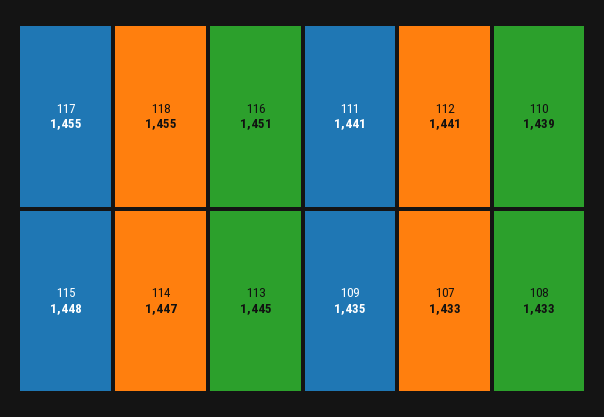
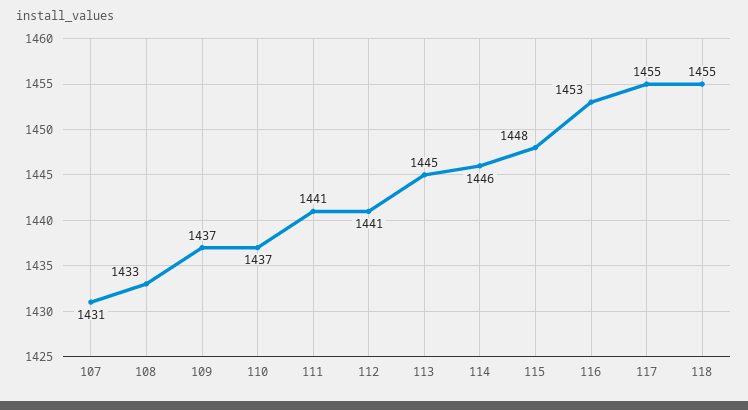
116: 1451 -> 1453
114: 1447 -> 1446
110: 1439 -> 1437
109: 1435 -> 1437
107: 1433 -> 1431

